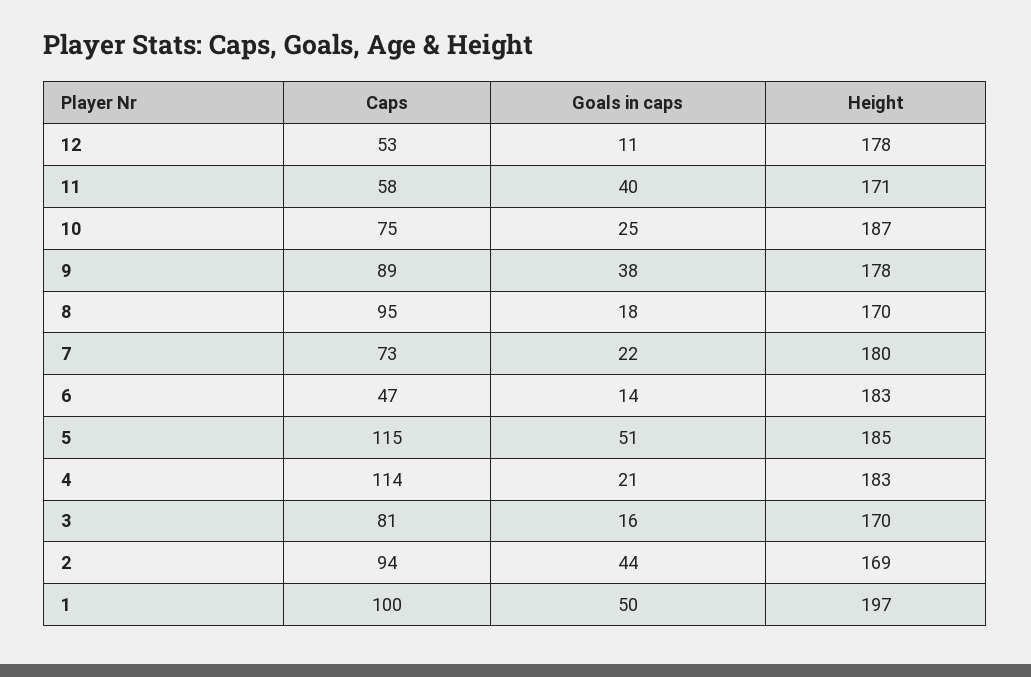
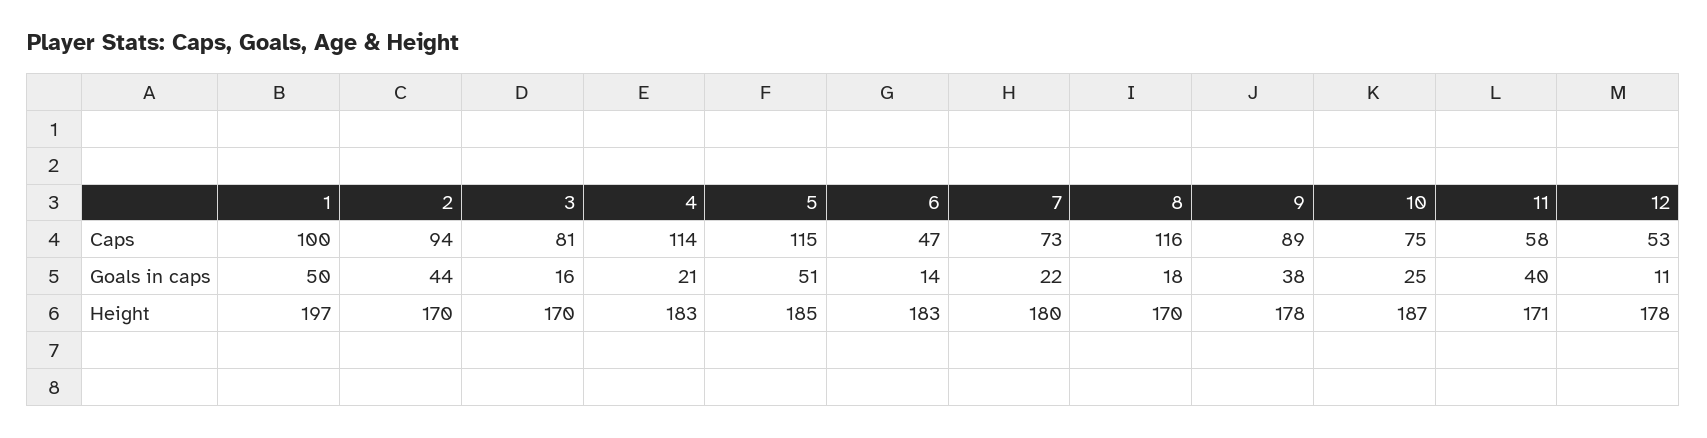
Caps, 8: 95 -> 116
Height, 2: 169 -> 170

